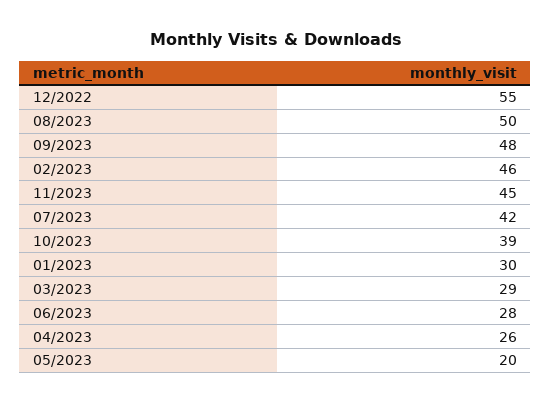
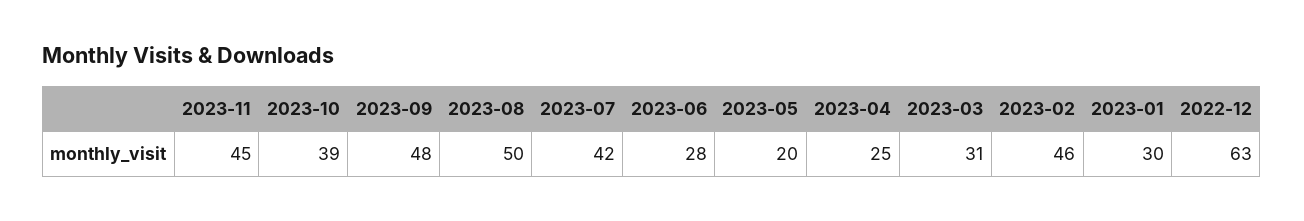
12/2022: 55 -> 63
03/2023: 29 -> 31
04/2023: 26 -> 25

